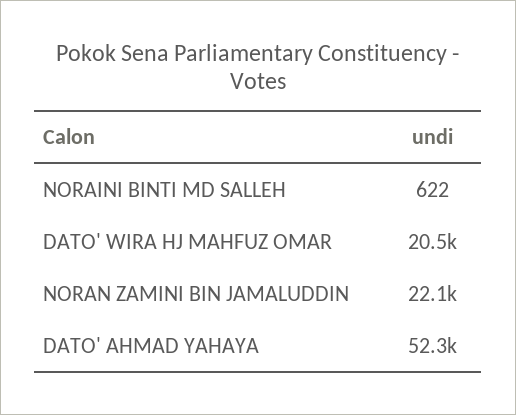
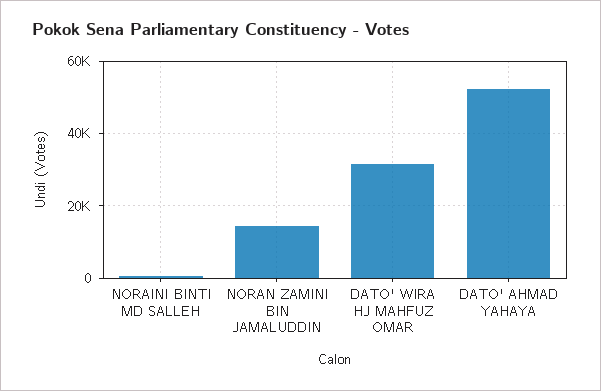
DATO' WIRA HJ MAHFUZ OMAR: 20500 -> 32000
NORAN ZAMINI BIN JAMALUDDIN: 22100 -> 14000

